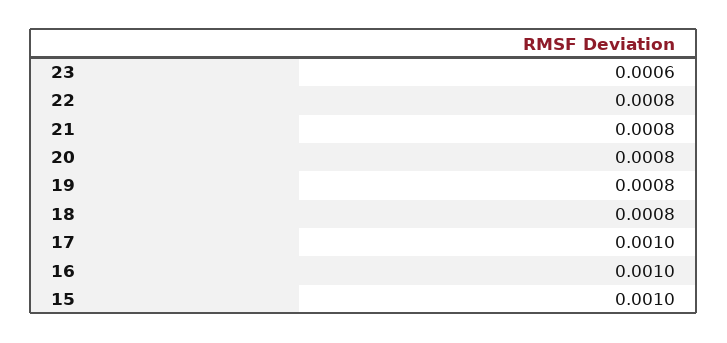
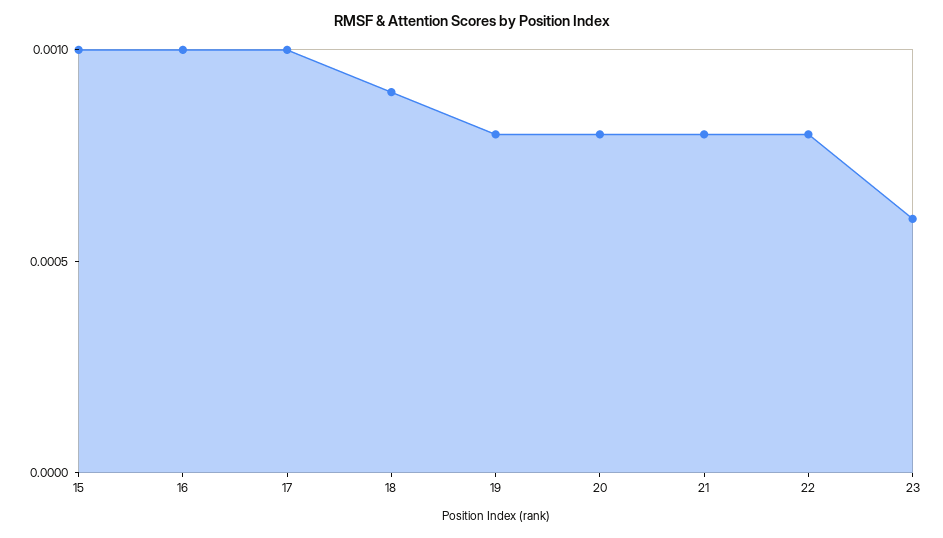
18: 0.0008 -> 0.0009

